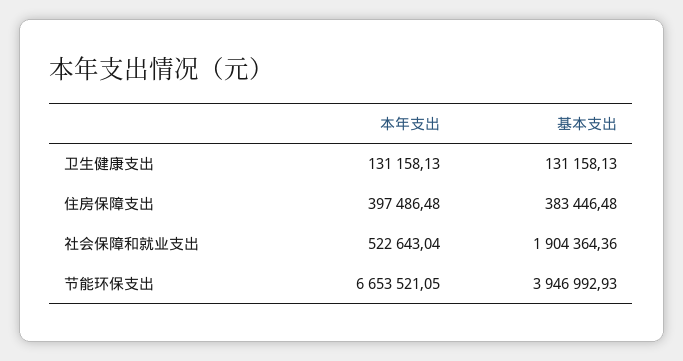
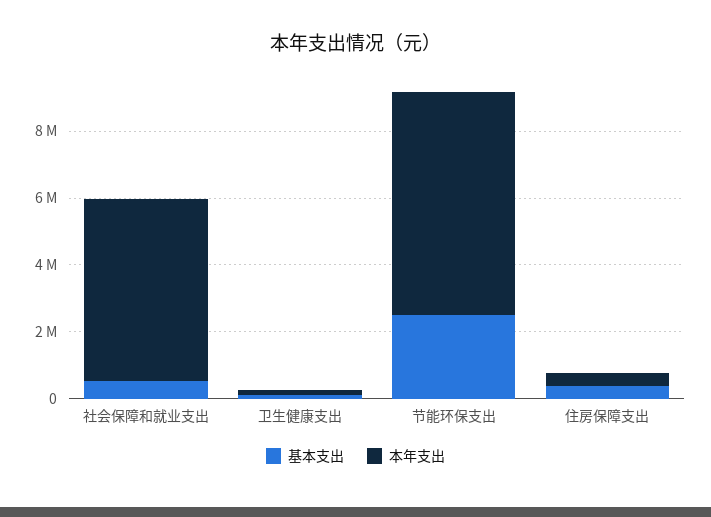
本年支出, 社会保障和就业支出: 522643.04 -> 5500000
基本支出, 社会保障和就业支出: 1904364.36 -> 500000
基本支出, 节能环保支出: 3946992.93 -> 2500000

